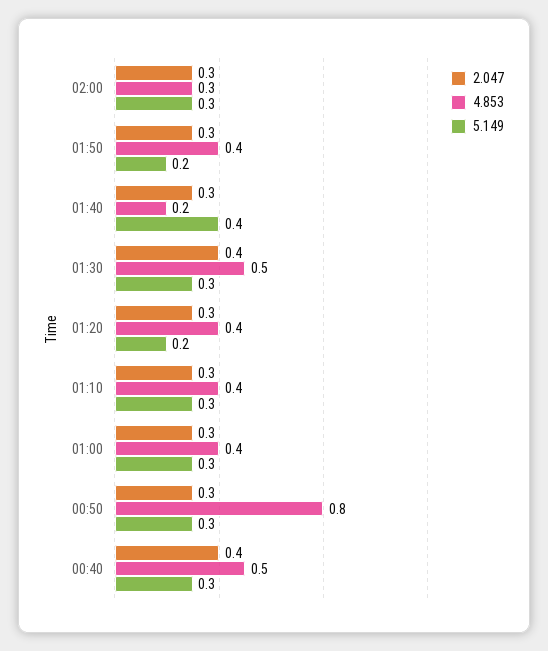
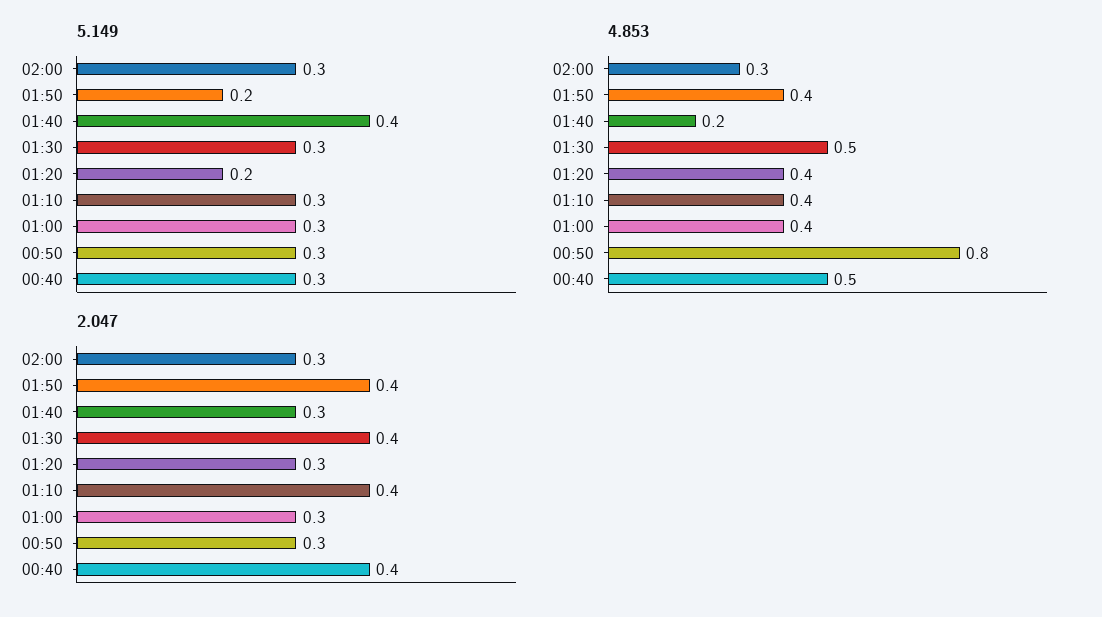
2.047, 01:50: 0.3 -> 0.4
2.047, 01:10: 0.3 -> 0.4

